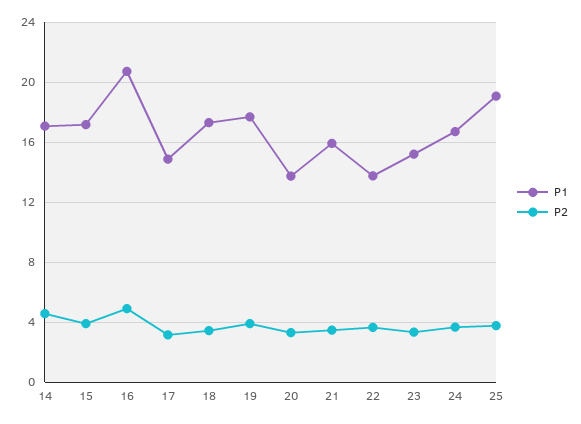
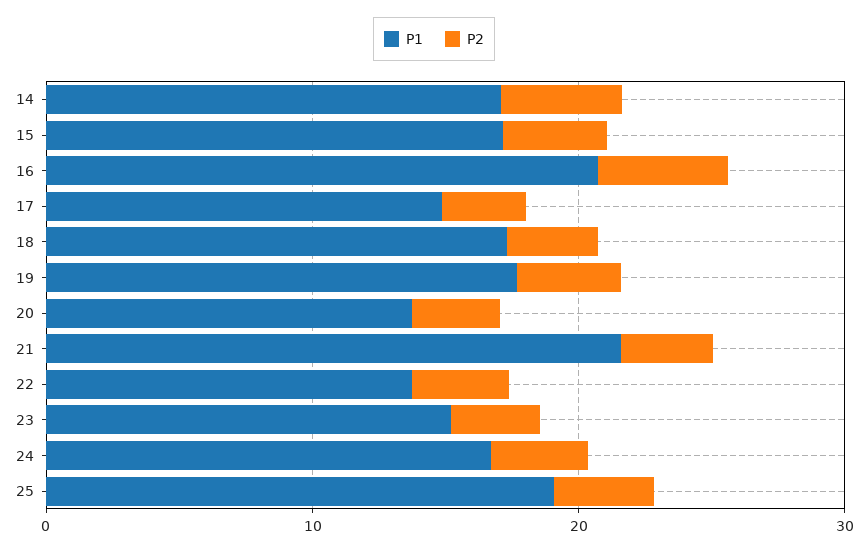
P1, 21: 16 -> 22

